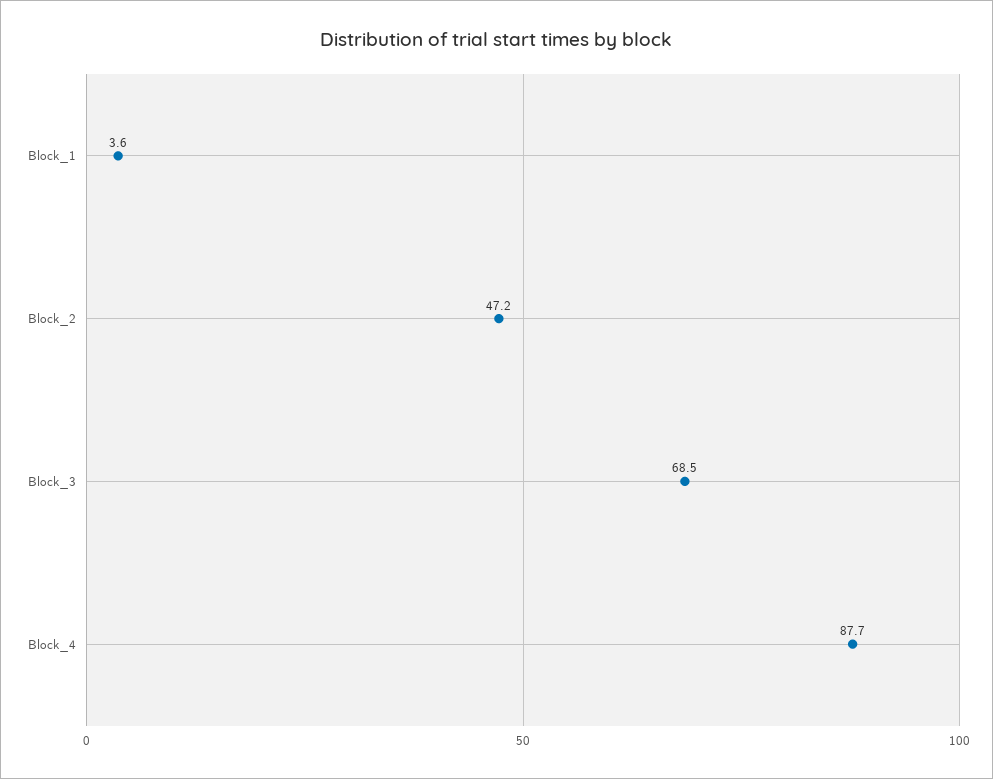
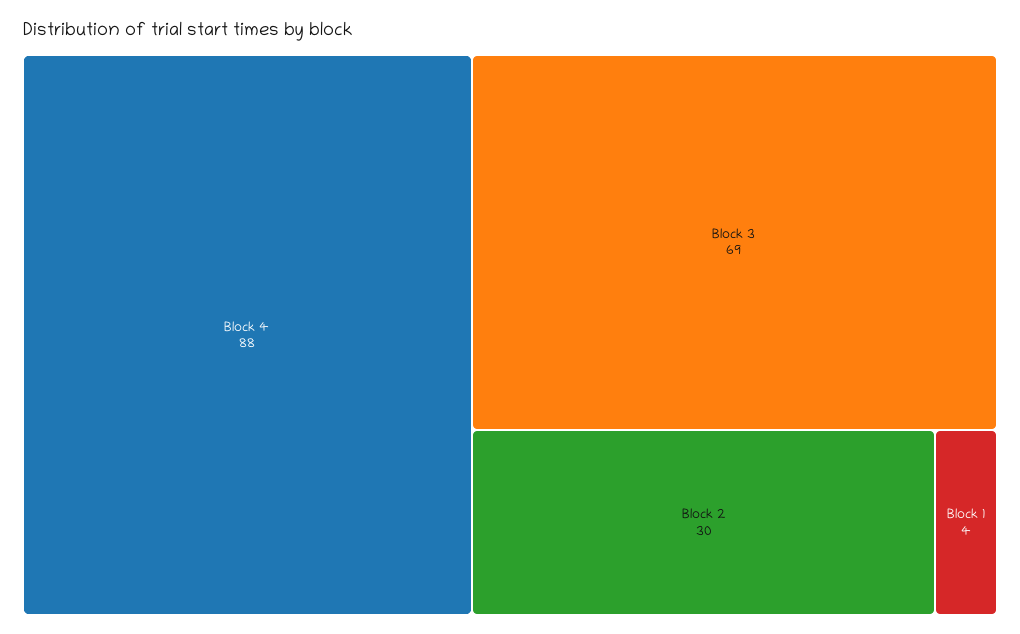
Block_2: 47.2 -> 30

